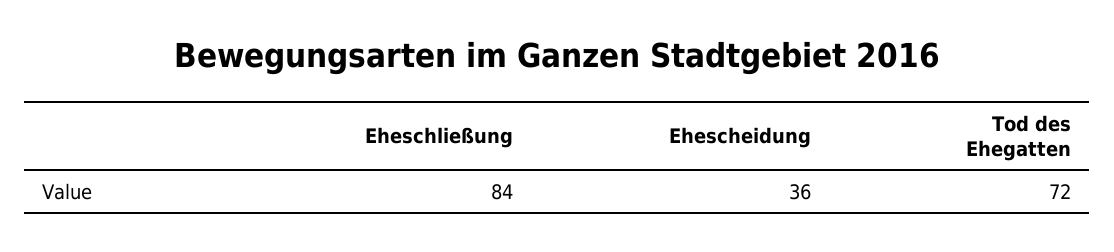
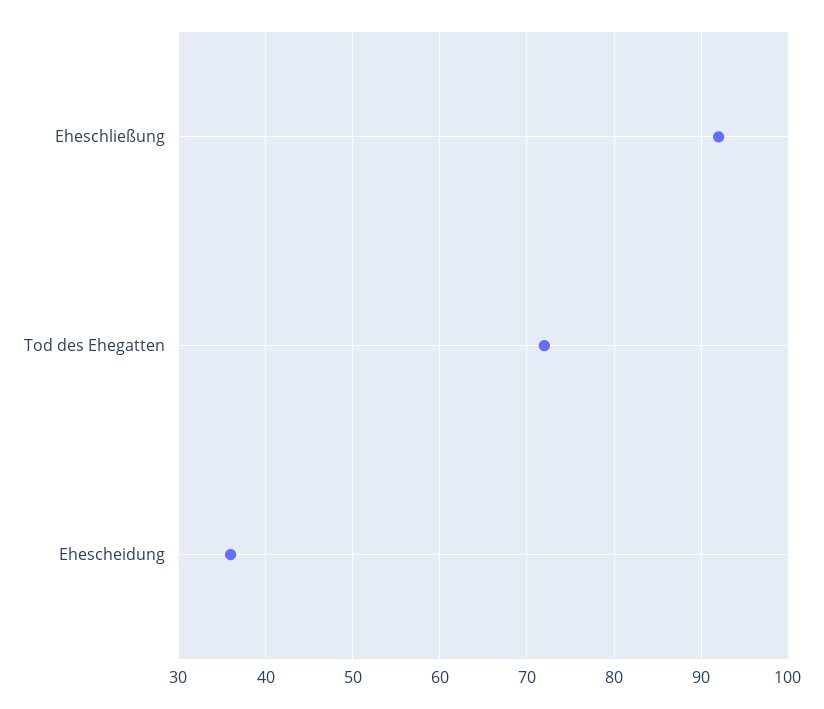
Eheschließung: 84 -> 92

